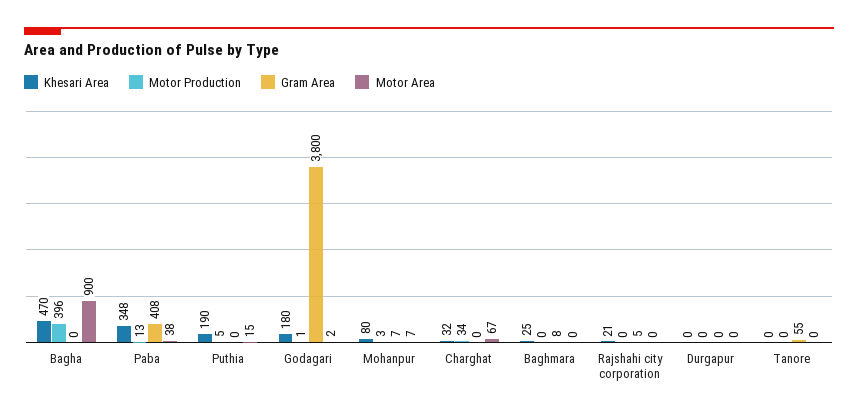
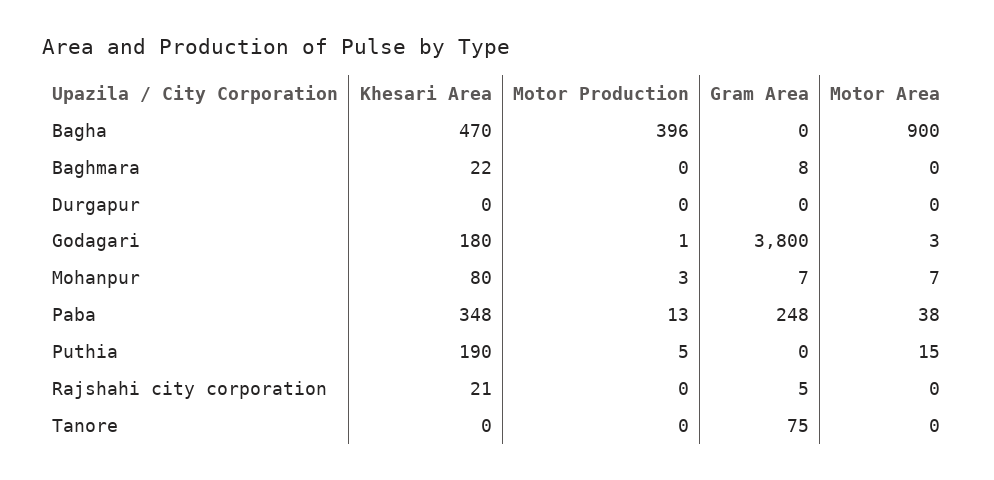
Gram Area, Paba: 408 -> 248
Motor Area, Godagari: 2 -> 3
Khesari Area, Charghat: 32 -> none
Motor Production, Charghat: 34 -> none
Gram Area, Charghat: 0 -> none
Motor Area, Charghat: 67 -> none
Khesari Area, Baghmara: 25 -> 22
Gram Area, Tanore: 55 -> 75

